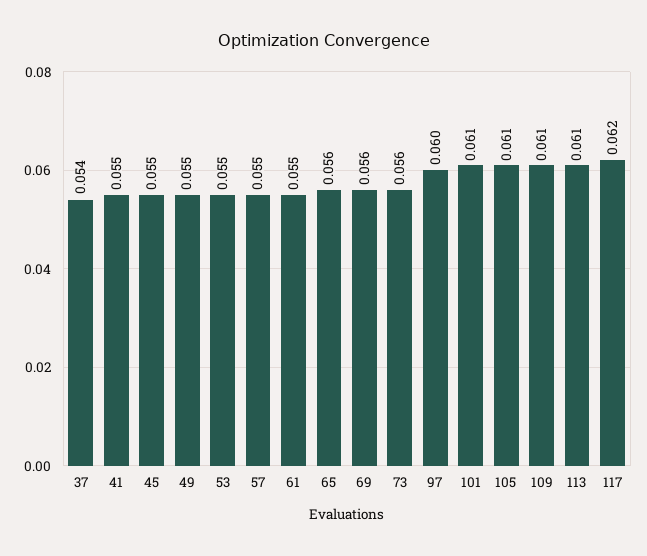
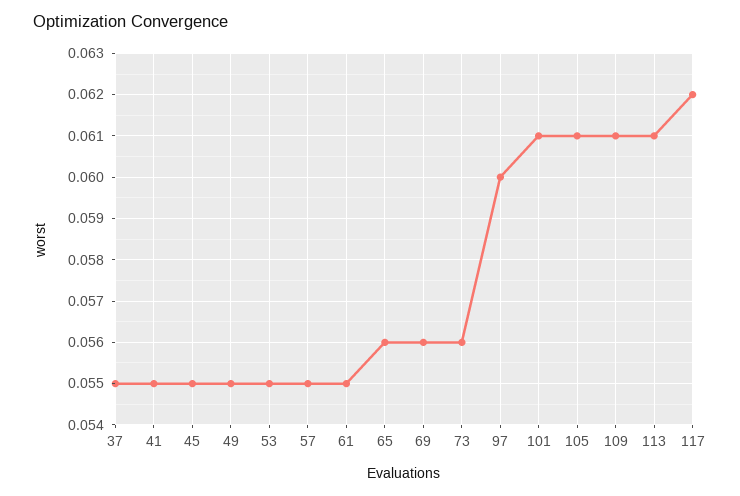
37: 0.054 -> 0.055

